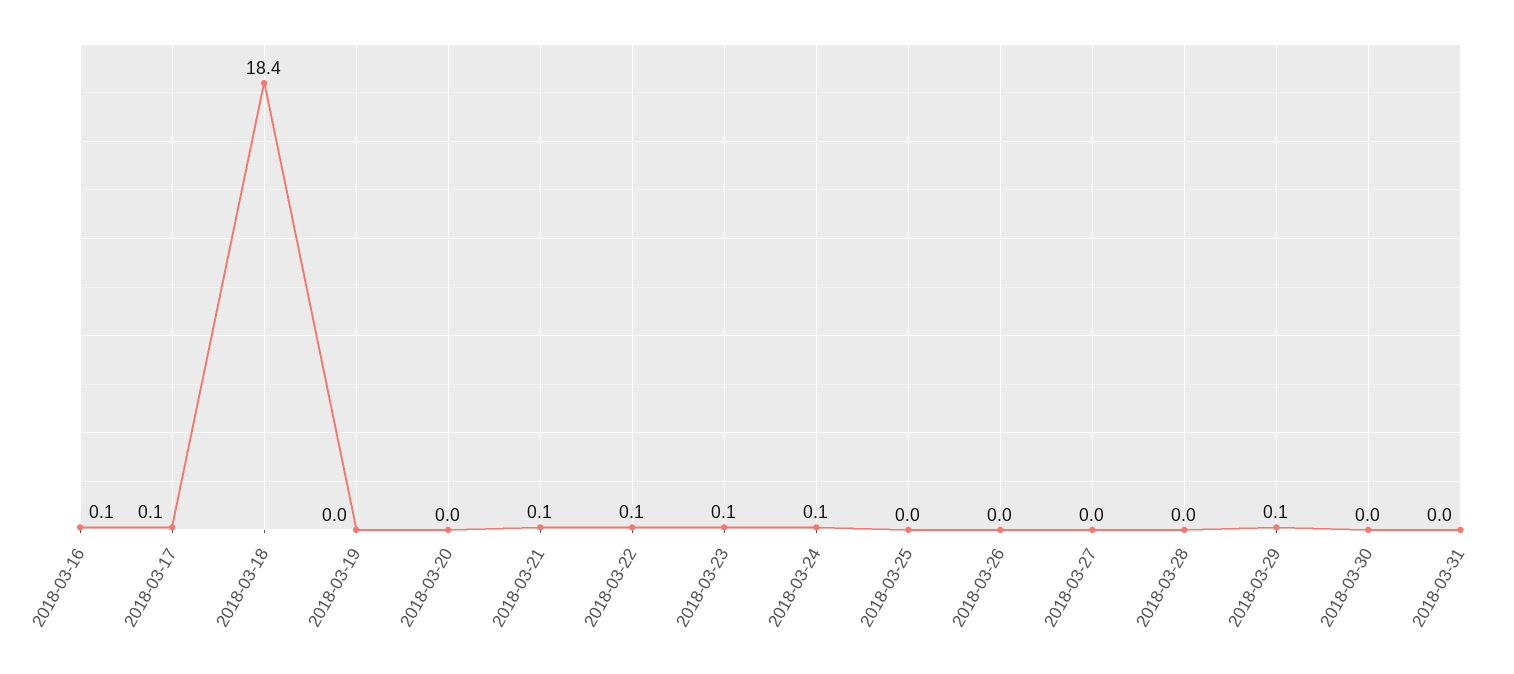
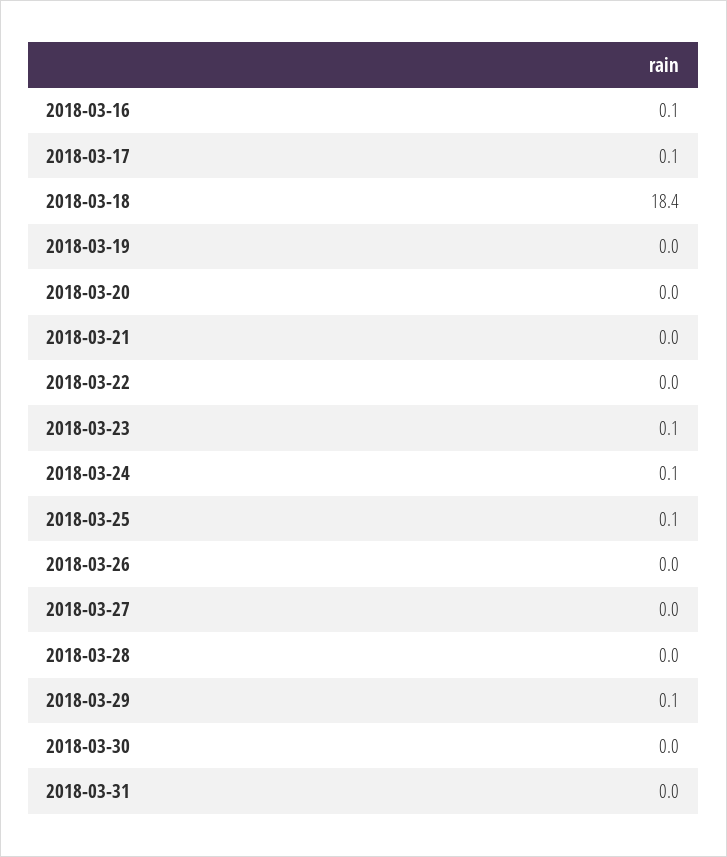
2018-03-21: 0.1 -> 0
2018-03-22: 0.1 -> 0
2018-03-25: 0 -> 0.1

